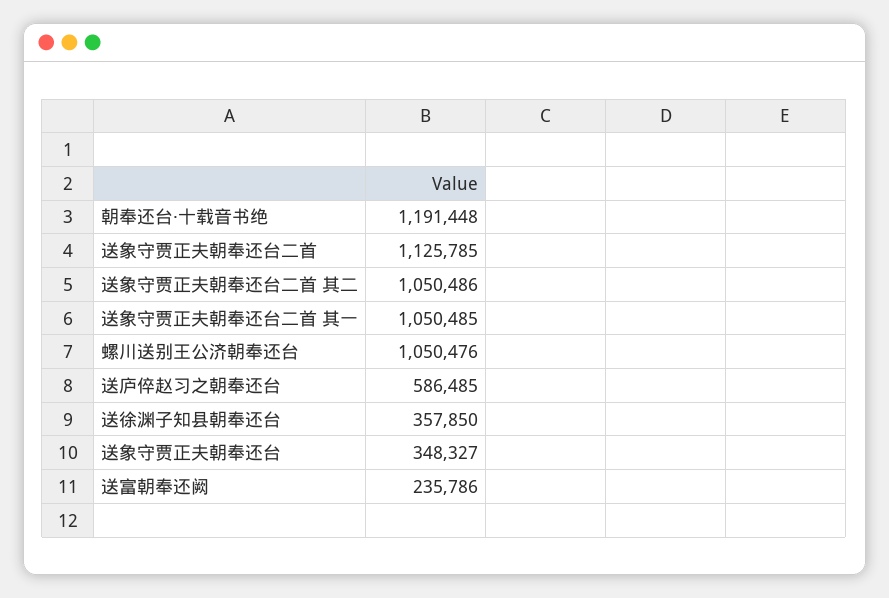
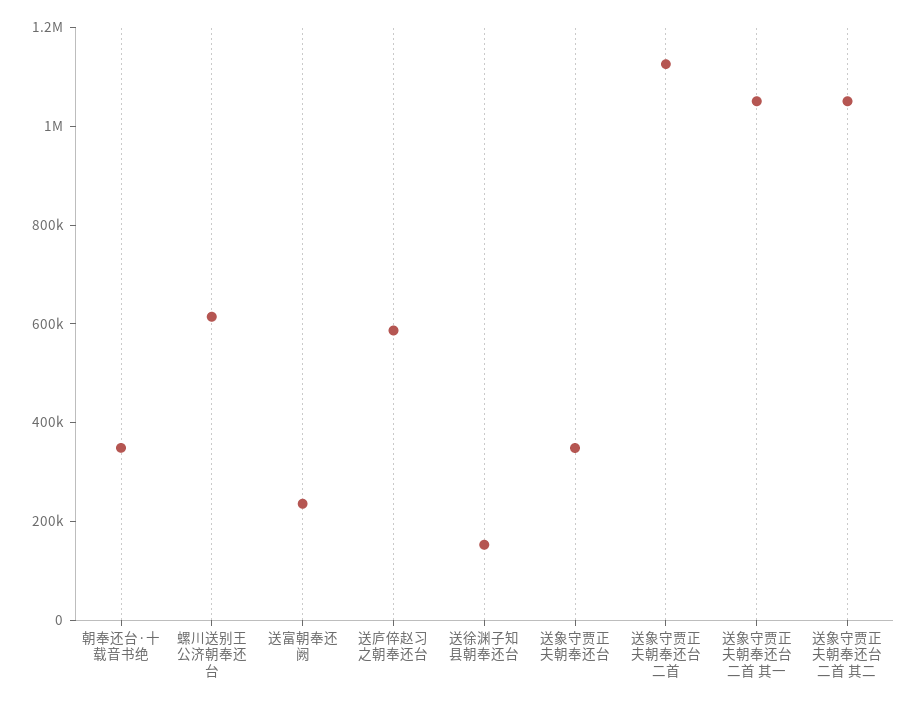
朝奉还台·十载音书绝: 1191448 -> 350000
螺川送别王公济朝奉还台: 1050476 -> 600000
送徐渊子知县朝奉还台: 357850 -> 150000

